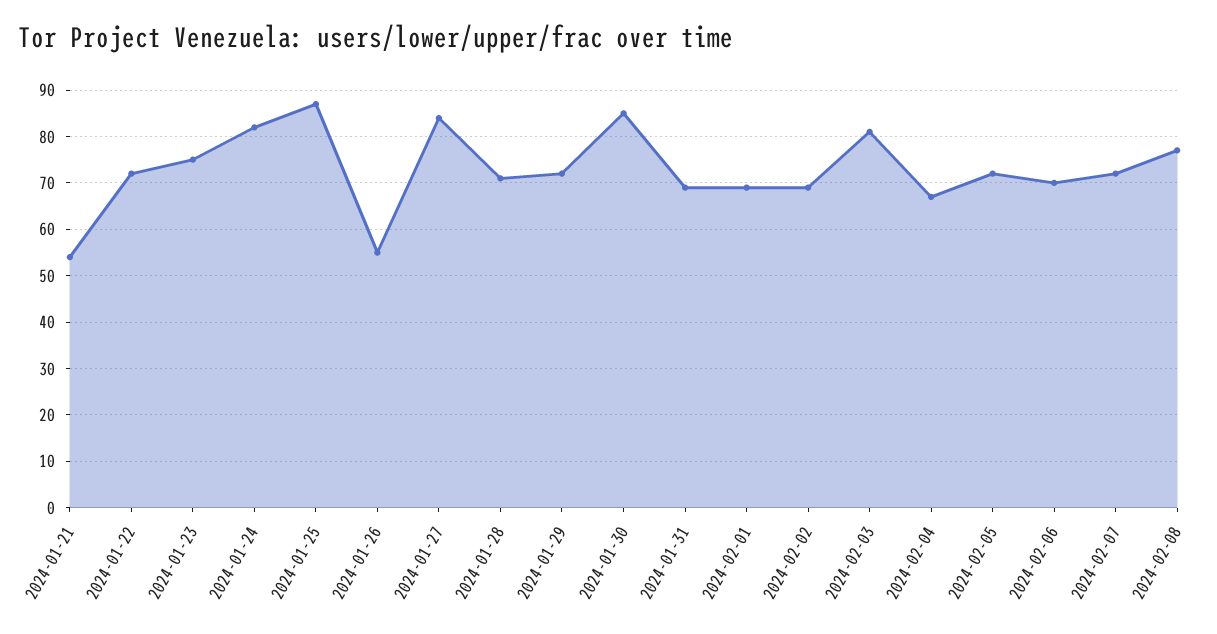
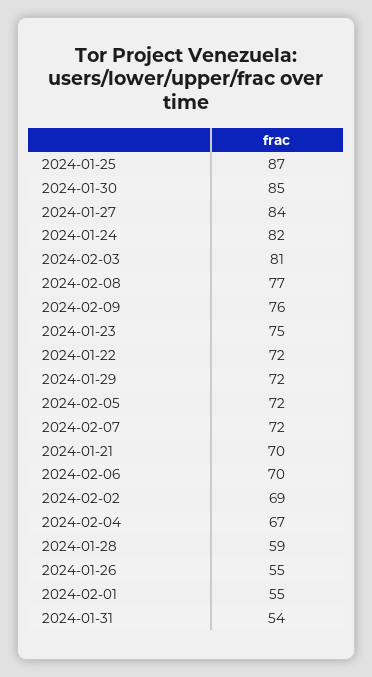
2024-01-21: 55 -> 70
2024-01-28: 70 -> 59
2024-01-31: 70 -> 54
2024-02-01: 70 -> 55
2024-02-09: none -> 76

